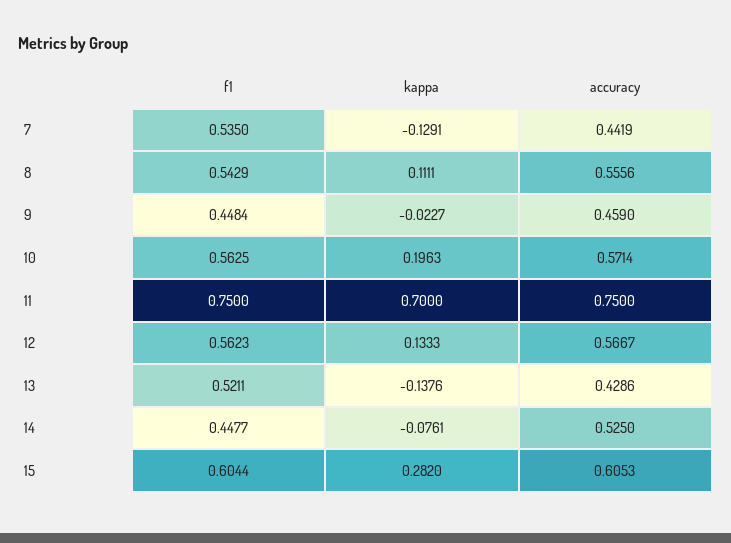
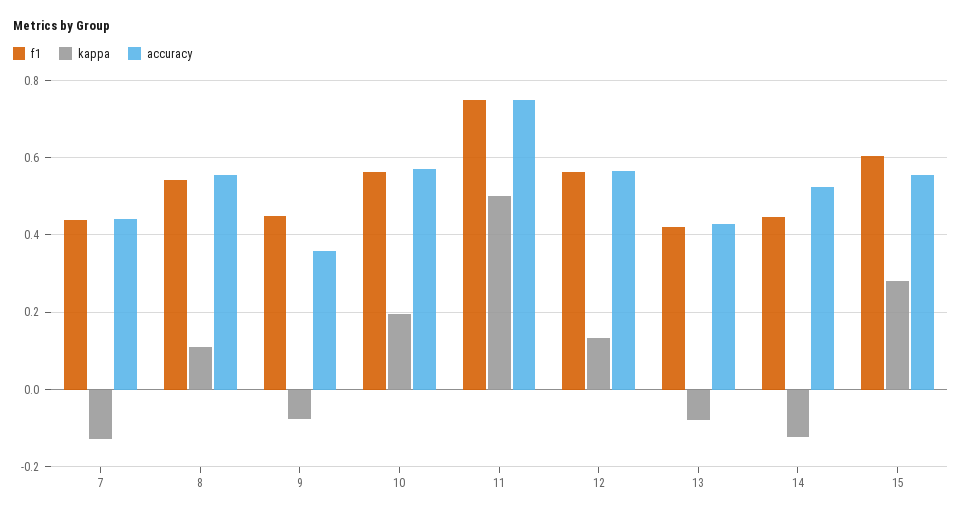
f1, 7: 0.535 -> 0.44
kappa, 9: -0.0227 -> -0.08
accuracy, 9: 0.459 -> 0.36
kappa, 11: 0.7 -> 0.5
f1, 13: 0.5211 -> 0.42
kappa, 13: -0.1376 -> -0.08
kappa, 14: -0.0761 -> -0.12
accuracy, 15: 0.6053 -> 0.56

